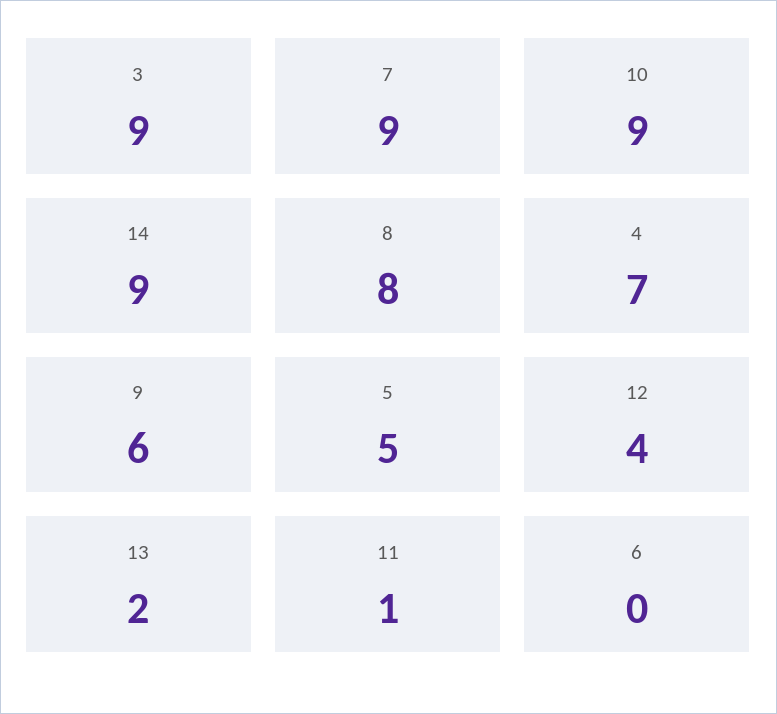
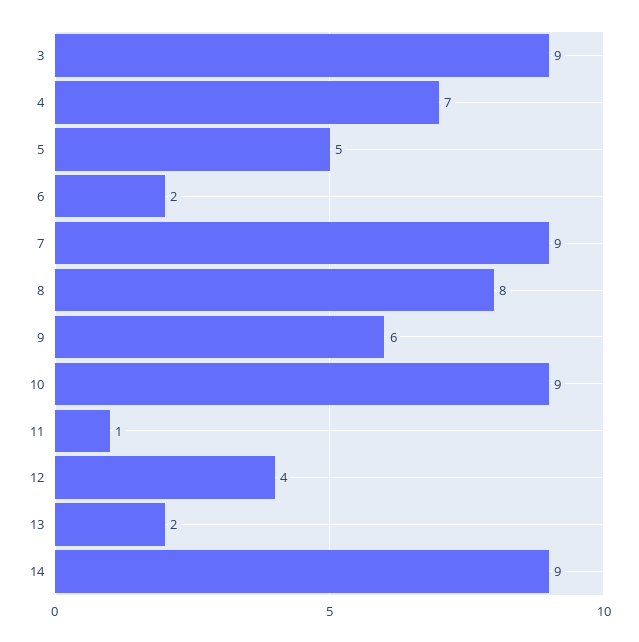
6: 0 -> 2

